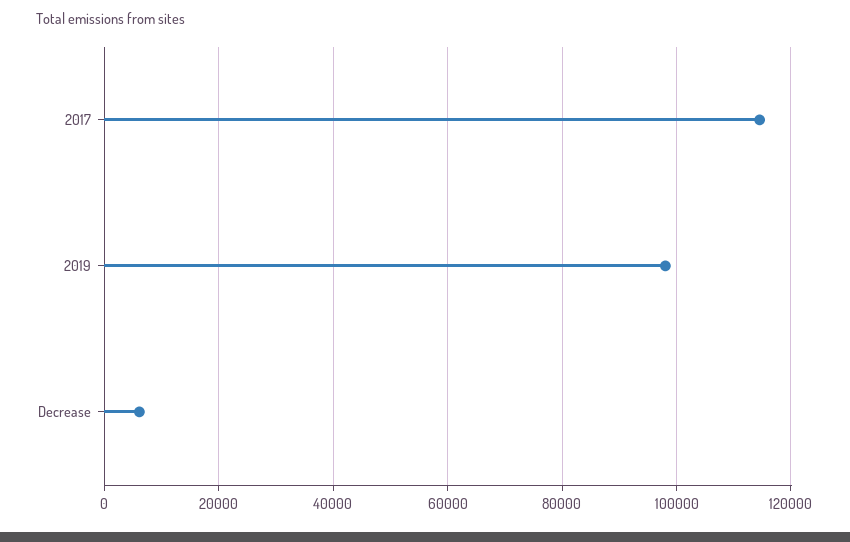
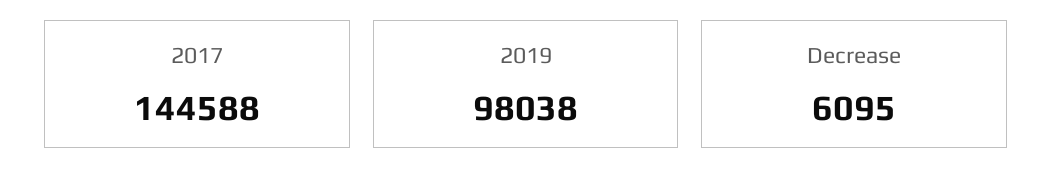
2017: 114000 -> 144588

